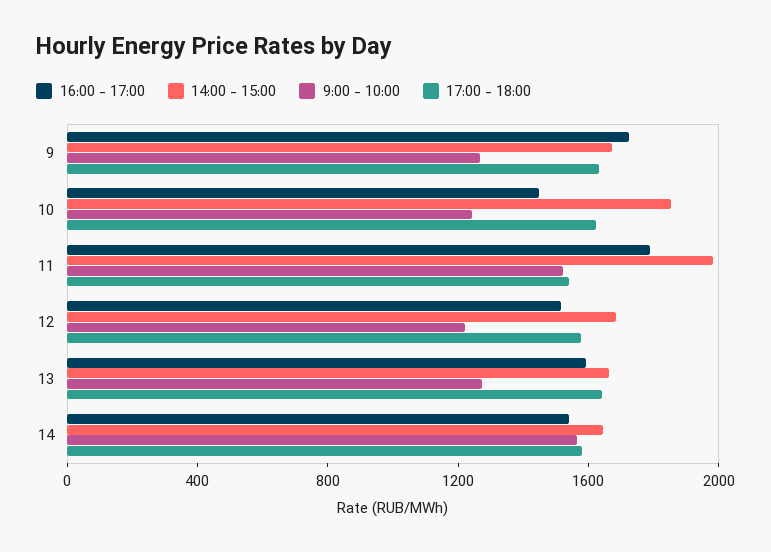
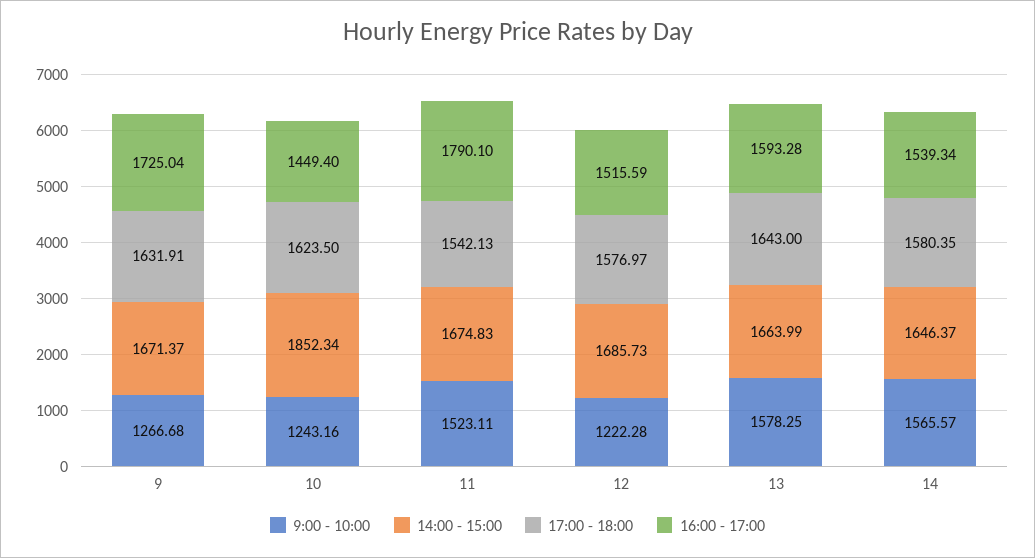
14:00 - 15:00, 11: 2000 -> 1674.83
9:00 - 10:00, 13: 1300 -> 1578.25

